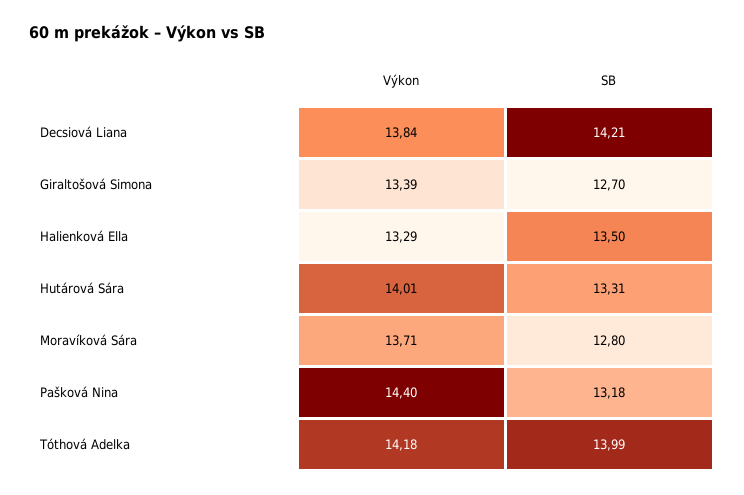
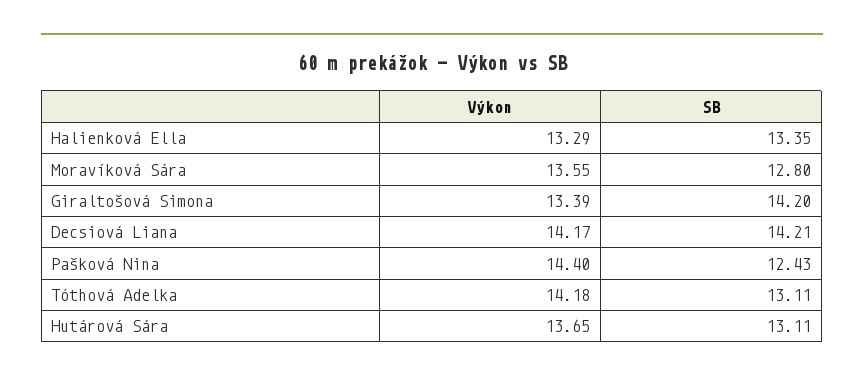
Výkon, Decsiová Liana: 13.84 -> 14.17
SB, Giraltošová Simona: 12.7 -> 14.2
SB, Halienková Ella: 13.5 -> 13.35
Výkon, Hutárová Sára: 14.01 -> 13.65
SB, Hutárová Sára: 13.31 -> 13.11
Výkon, Moravíková Sára: 13.71 -> 13.55
SB, Pašková Nina: 13.18 -> 12.43
SB, Tóthová Adelka: 13.99 -> 13.11

